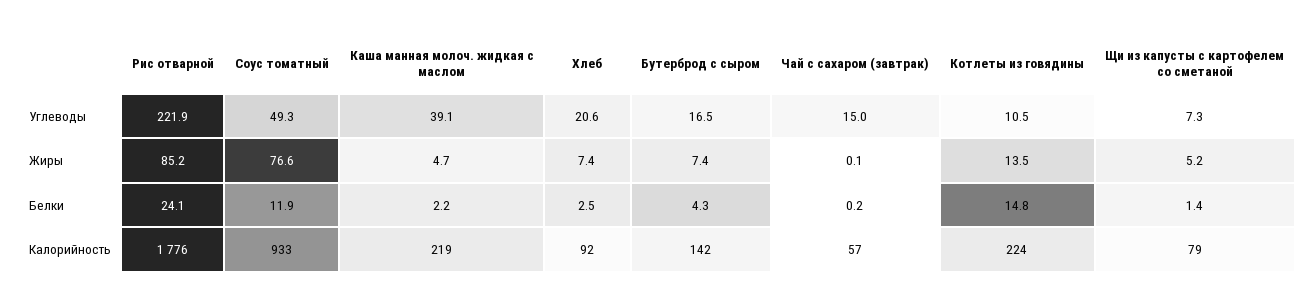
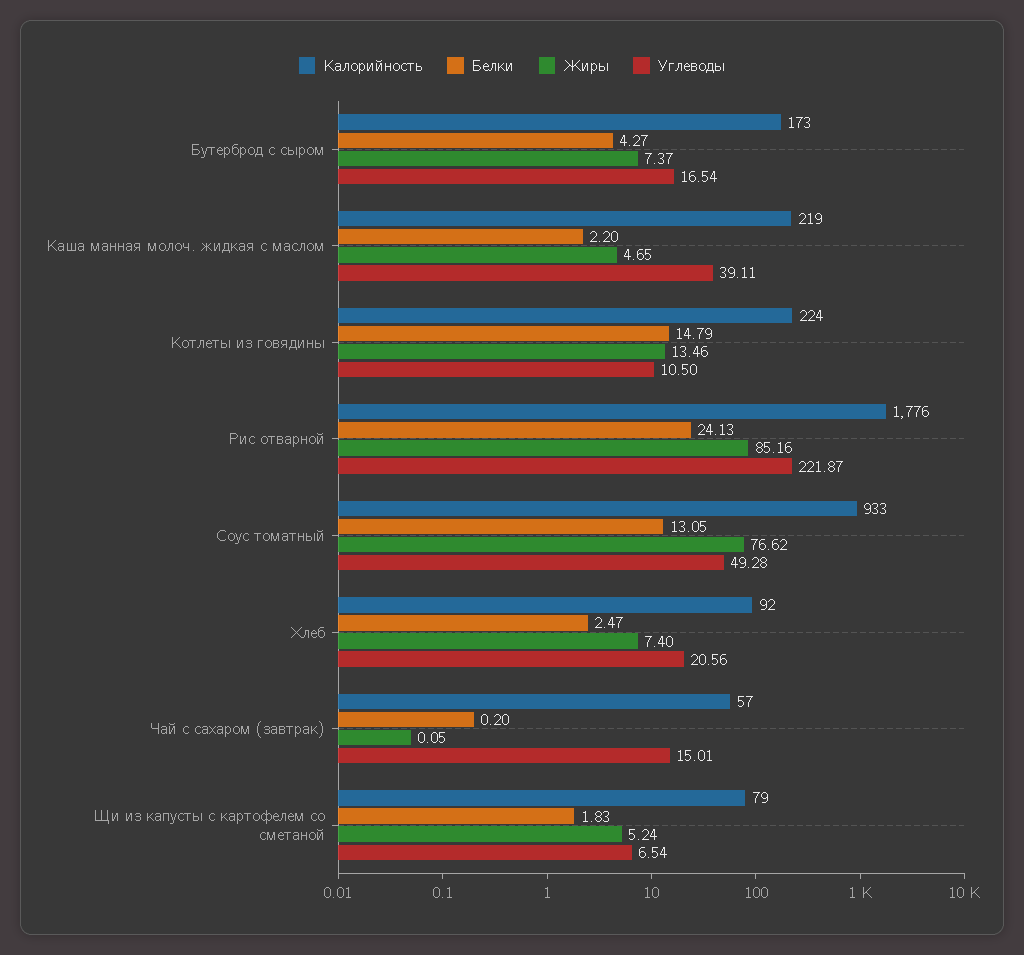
Углеводы, Щи из капусты с картофелем со сметаной: 7.3 -> 6.54
Белки, Соус томатный: 11.9 -> 13.05
Белки, Щи из капусты с картофелем со сметаной: 1.4 -> 1.83
Калорийность, Бутерброд с сыром: 142 -> 173

